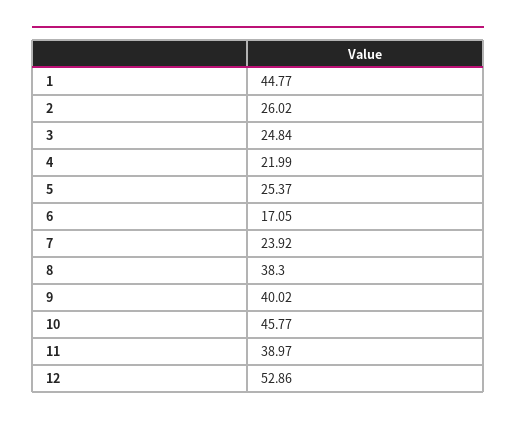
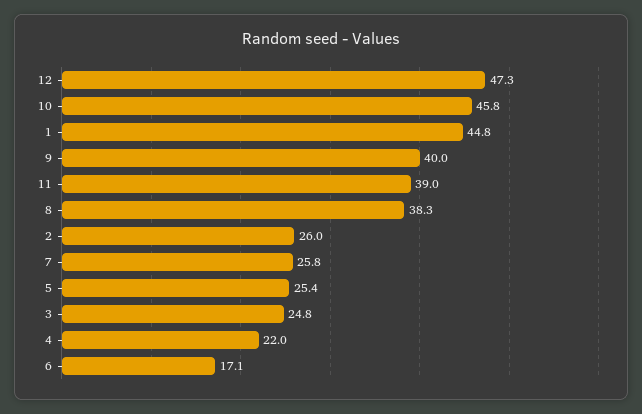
7: 23.92 -> 25.8
12: 52.86 -> 47.3

